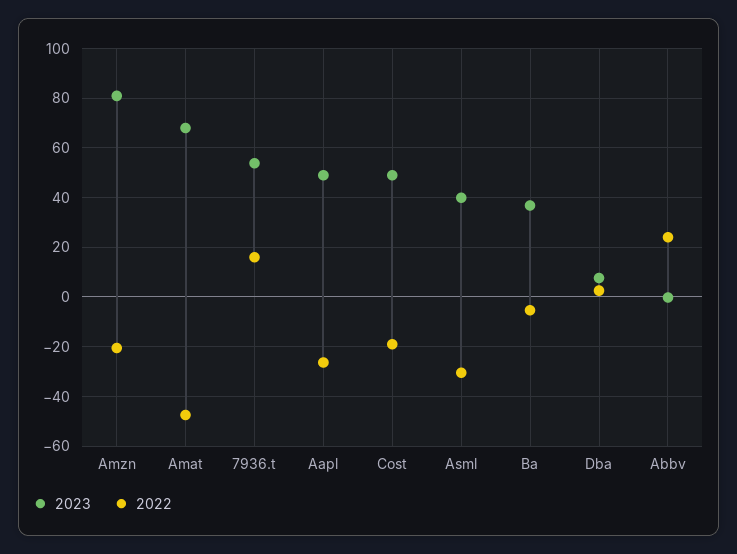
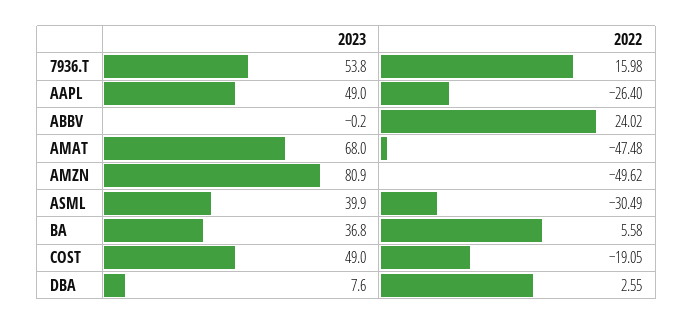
2022, Amzn: -20 -> -49.62
2022, Ba: -5 -> 5.58

